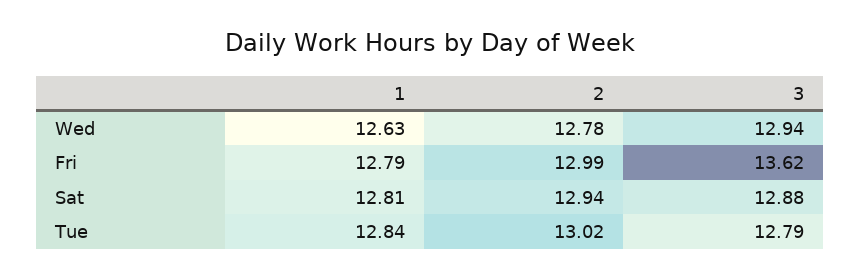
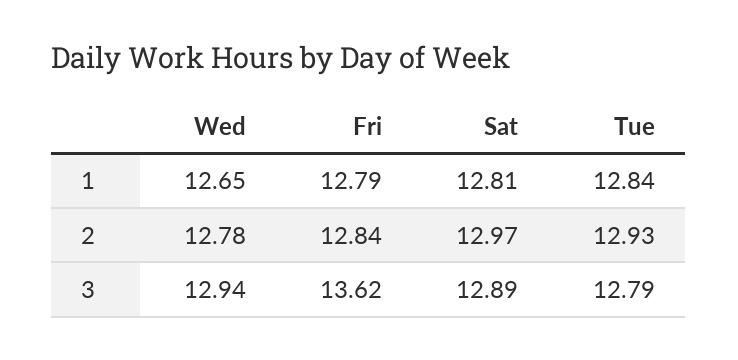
1, Wed: 12.63 -> 12.65
2, Fri: 12.99 -> 12.84
2, Sat: 12.94 -> 12.97
3, Sat: 12.88 -> 12.89
2, Tue: 13.02 -> 12.93

